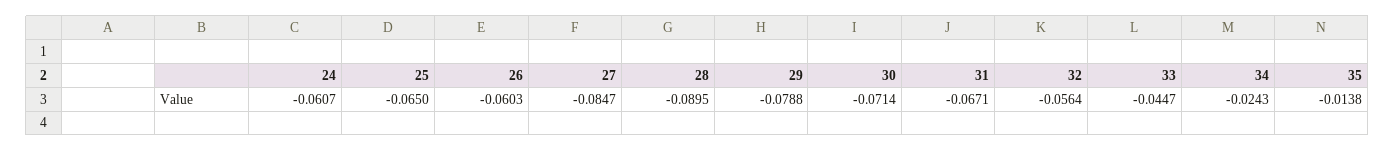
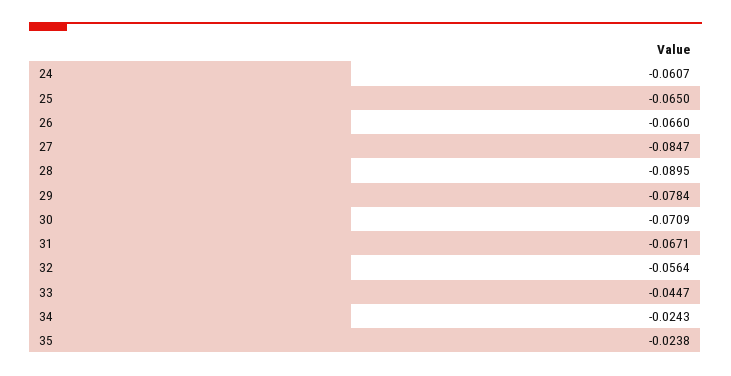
26: -0.0603 -> -0.066
29: -0.0788 -> -0.0784
30: -0.0714 -> -0.0709
35: -0.0138 -> -0.0238

